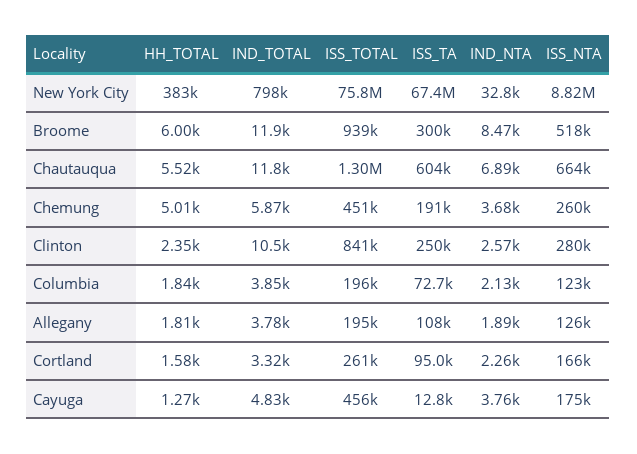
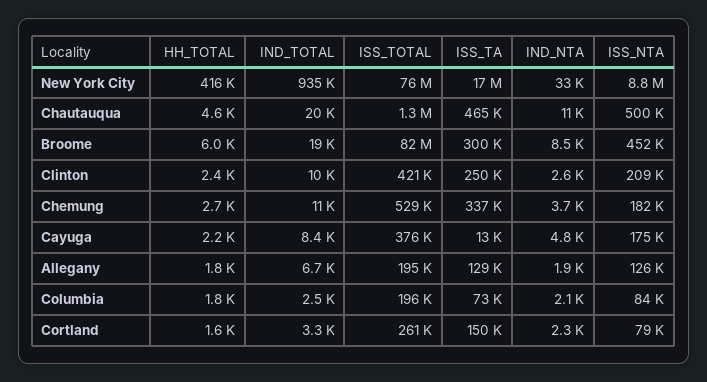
HH_TOTAL, New York City: 383000 -> 416000
IND_TOTAL, New York City: 798000 -> 935000
ISS_TA, New York City: 67400000 -> 17000000
IND_TOTAL, Broome: 11900 -> 19000
ISS_TOTAL, Broome: 939000 -> 82000000
ISS_NTA, Broome: 518000 -> 452000
HH_TOTAL, Chautauqua: 5520 -> 4600
IND_TOTAL, Chautauqua: 11800 -> 20000
ISS_TA, Chautauqua: 604000 -> 465000
IND_NTA, Chautauqua: 6890 -> 11000
ISS_NTA, Chautauqua: 664000 -> 500000
HH_TOTAL, Chemung: 5010 -> 2700
IND_TOTAL, Chemung: 5870 -> 11000
ISS_TOTAL, Chemung: 451000 -> 529000
ISS_TA, Chemung: 191000 -> 337000
ISS_NTA, Chemung: 260000 -> 182000
ISS_TOTAL, Clinton: 841000 -> 421000
ISS_NTA, Clinton: 280000 -> 209000
IND_TOTAL, Columbia: 3850 -> 2500
ISS_NTA, Columbia: 123000 -> 84000
IND_TOTAL, Allegany: 3780 -> 6700
ISS_TA, Allegany: 108000 -> 129000
ISS_TA, Cortland: 95000 -> 150000
ISS_NTA, Cortland: 166000 -> 79000
HH_TOTAL, Cayuga: 1270 -> 2200
IND_TOTAL, Cayuga: 4830 -> 8400
ISS_TOTAL, Cayuga: 456000 -> 376000
IND_NTA, Cayuga: 3760 -> 4800

